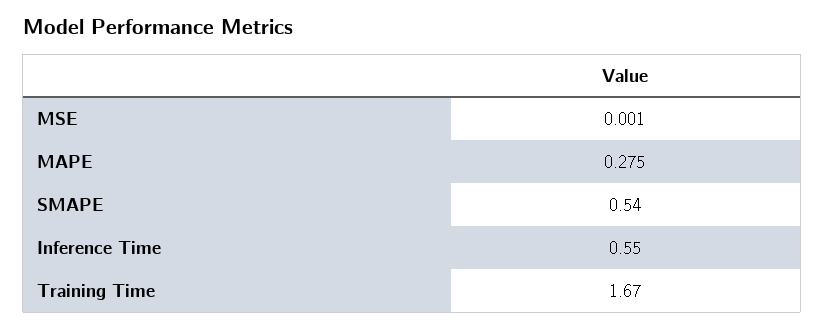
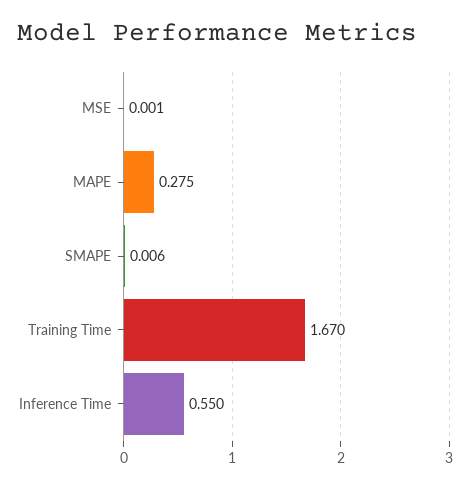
SMAPE: 0.54 -> 0.006

